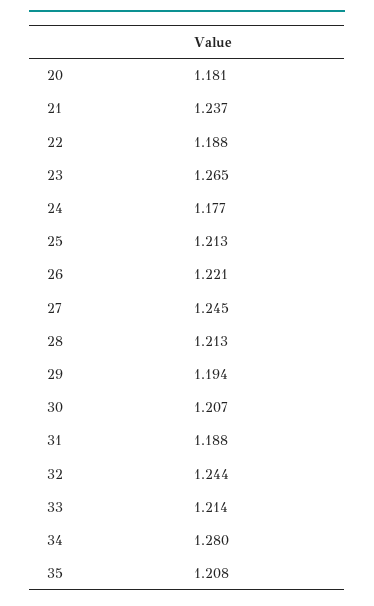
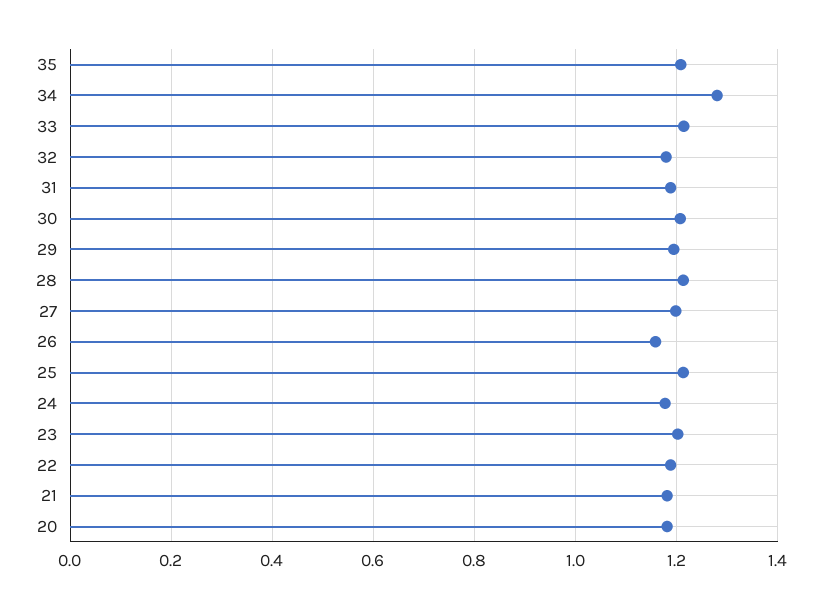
21: 1.237 -> 1.18
23: 1.265 -> 1.2
26: 1.221 -> 1.16
27: 1.245 -> 1.2
32: 1.244 -> 1.18

